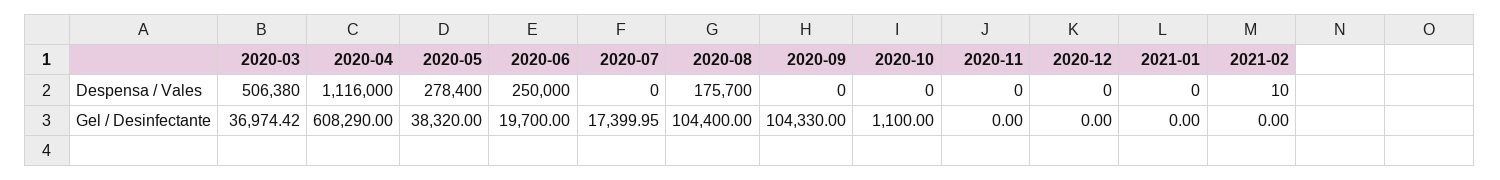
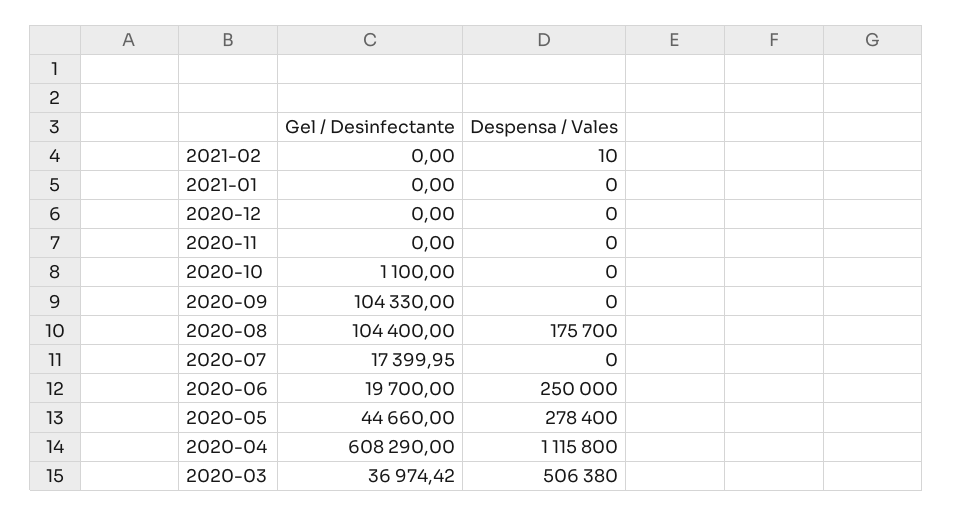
2020-04, Despensa / Vales: 1116000 -> 1115800
2020-05, Gel / Desinfectante: 38320 -> 44660

